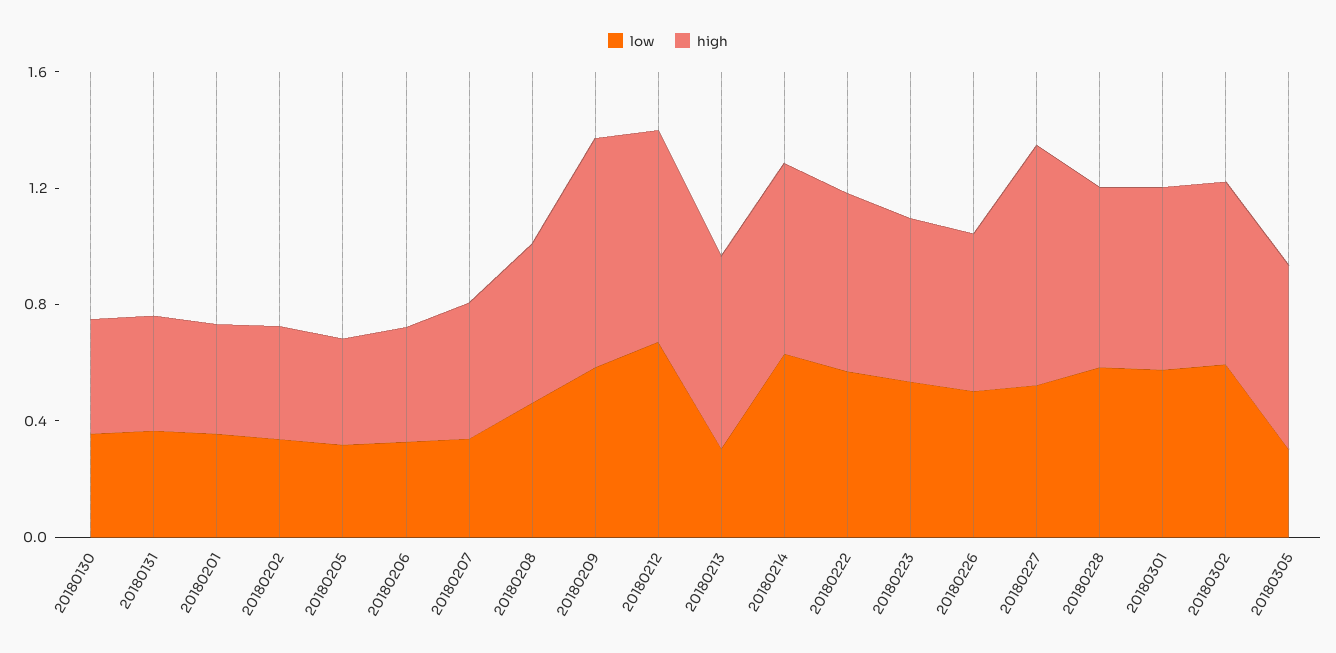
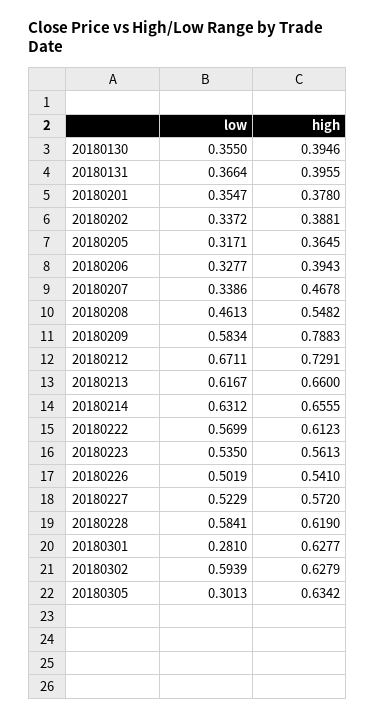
low, 20180213: 0.3 -> 0.6167
high, 20180227: 0.8 -> 0.572
low, 20180301: 0.6 -> 0.281

